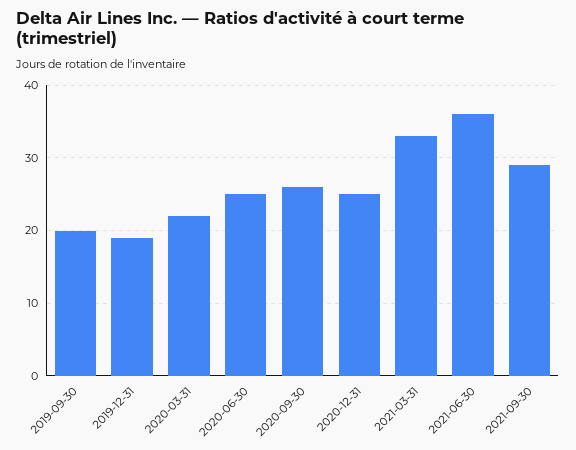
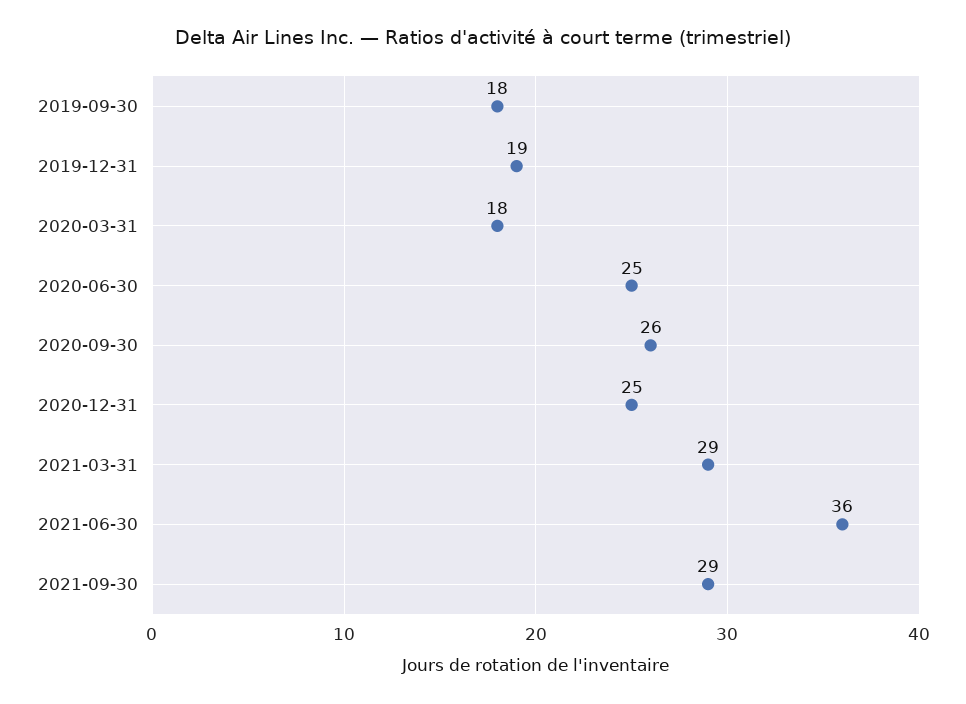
2019-09-30: 20 -> 18
2020-03-31: 22 -> 18
2021-03-31: 33 -> 29

